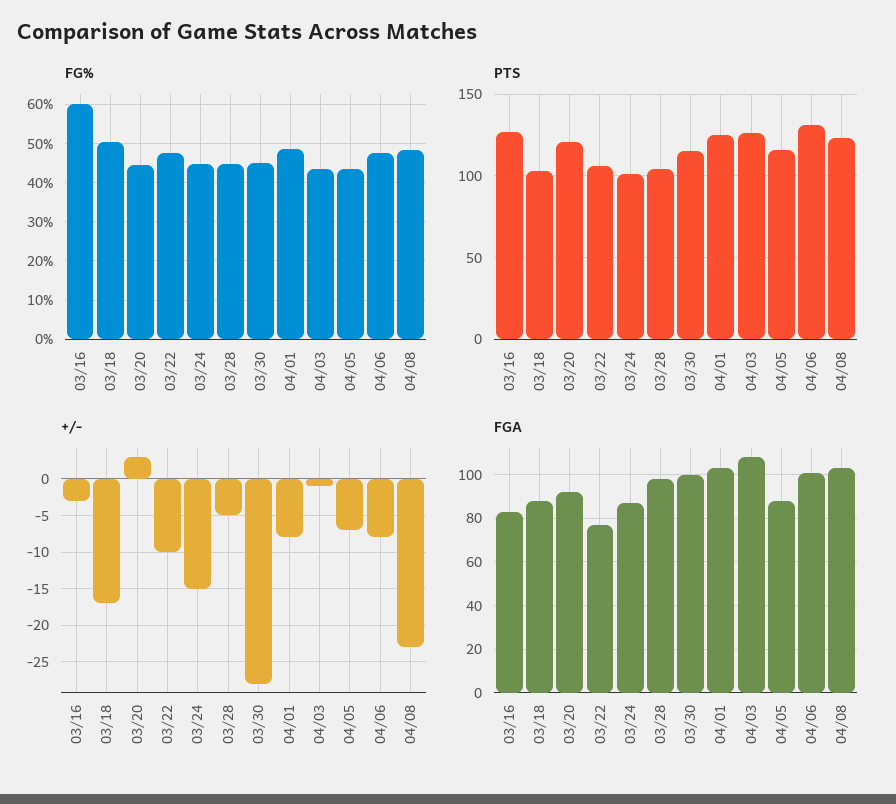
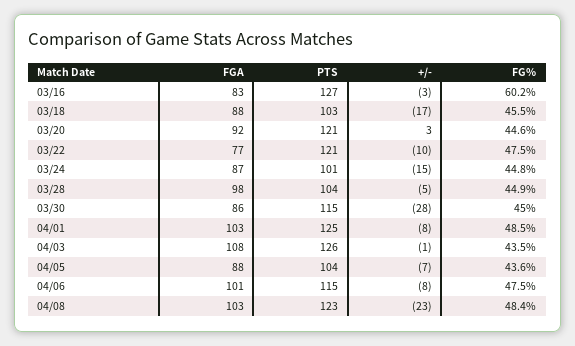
FG%, 03/18: 50 -> 45.5
PTS, 03/22: 105 -> 121
PTS, 04/05: 115 -> 104
PTS, 04/06: 130 -> 115
FGA, 03/30: 100 -> 86

